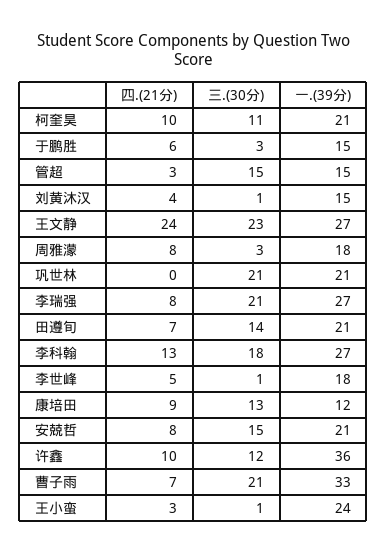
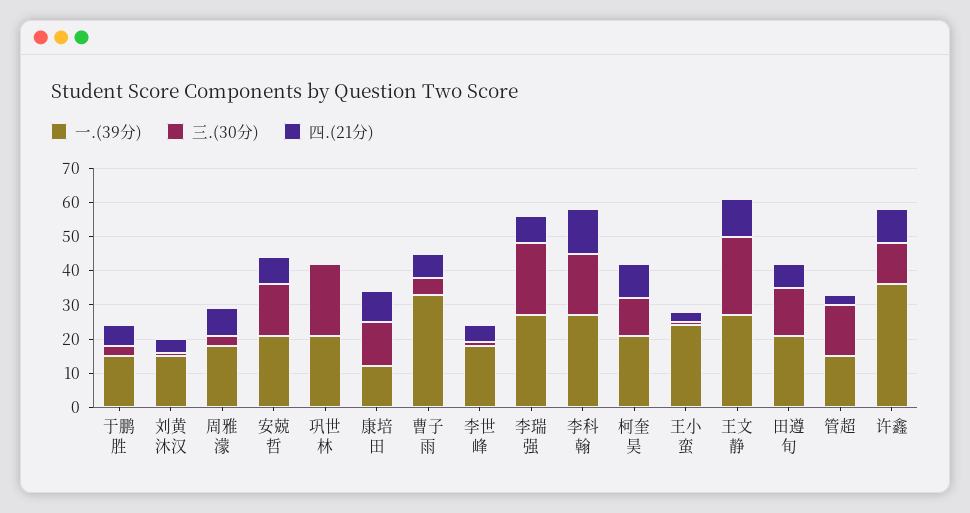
四.(21分), 王文静: 24 -> 10
三.(30分), 曹子雨: 21 -> 5

